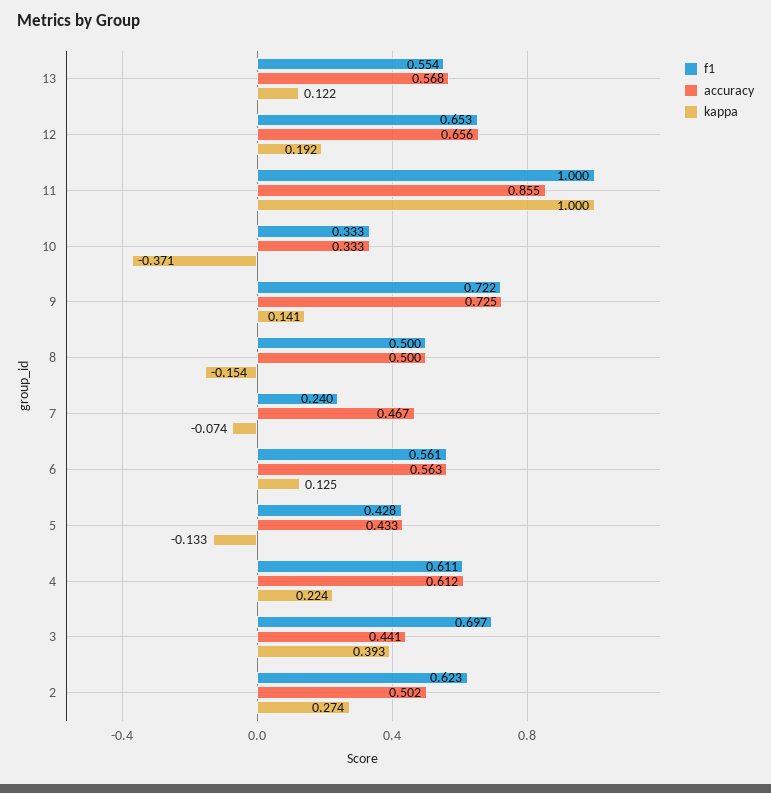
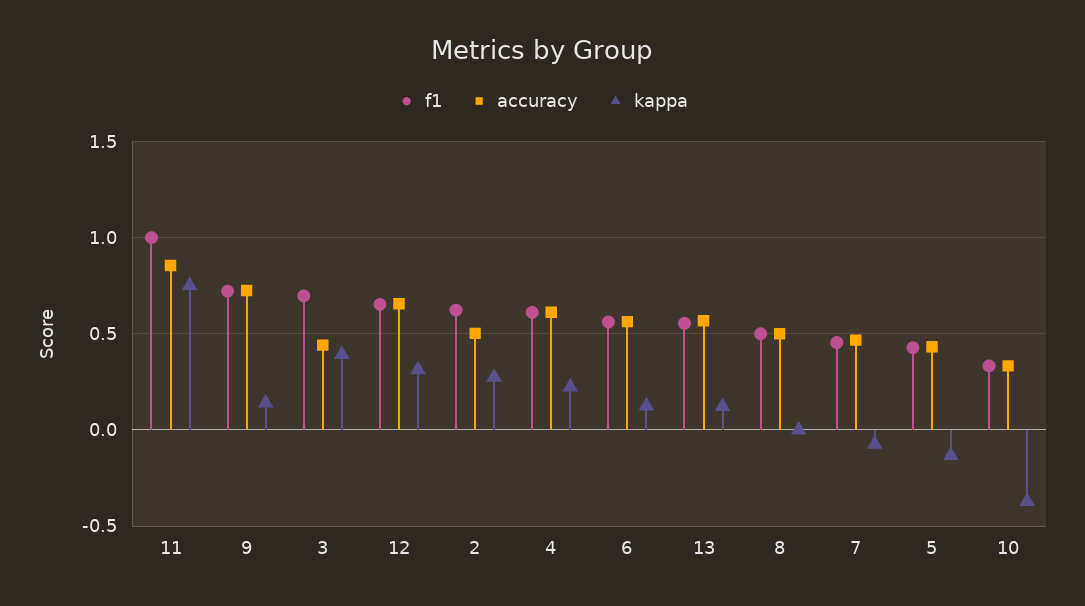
kappa, 12: 0.192 -> 0.3
kappa, 11: 1 -> 0.75
kappa, 8: -0.154 -> 0
f1, 7: 0.24 -> 0.45

